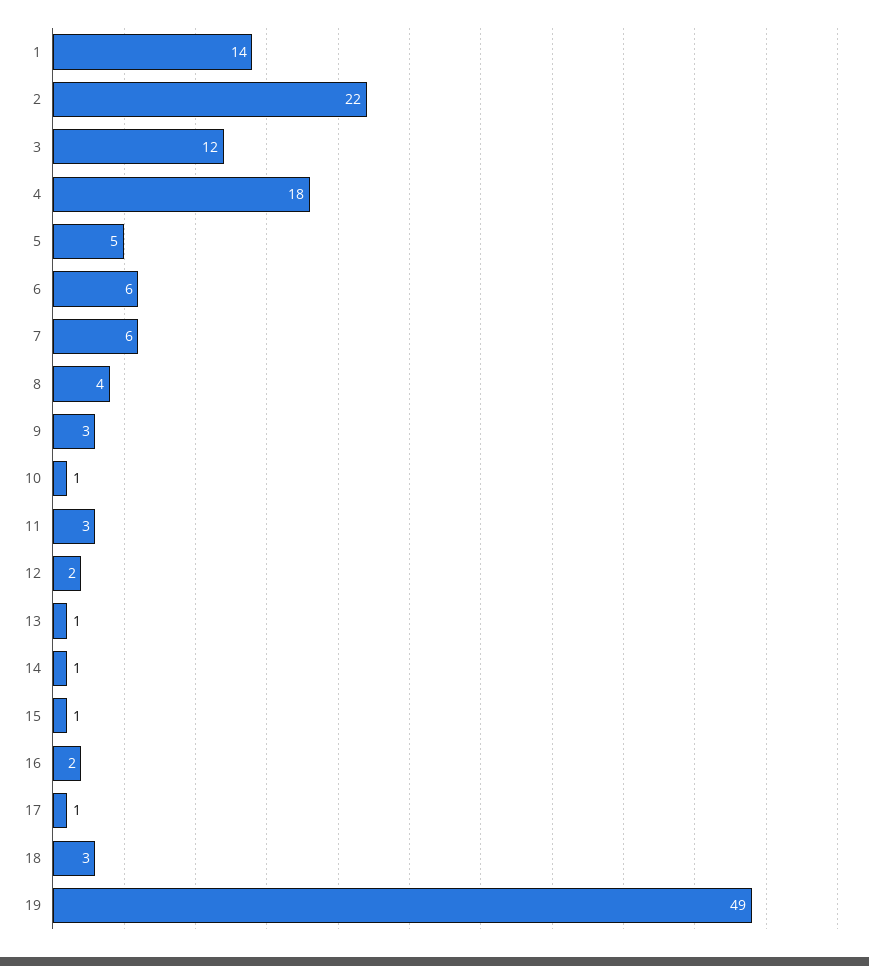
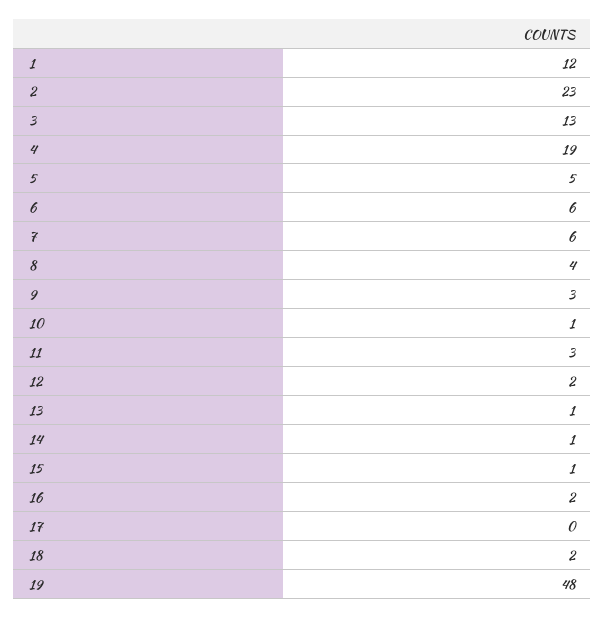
1: 14 -> 12
2: 22 -> 23
3: 12 -> 13
4: 18 -> 19
17: 1 -> 0
18: 3 -> 2
19: 49 -> 48

